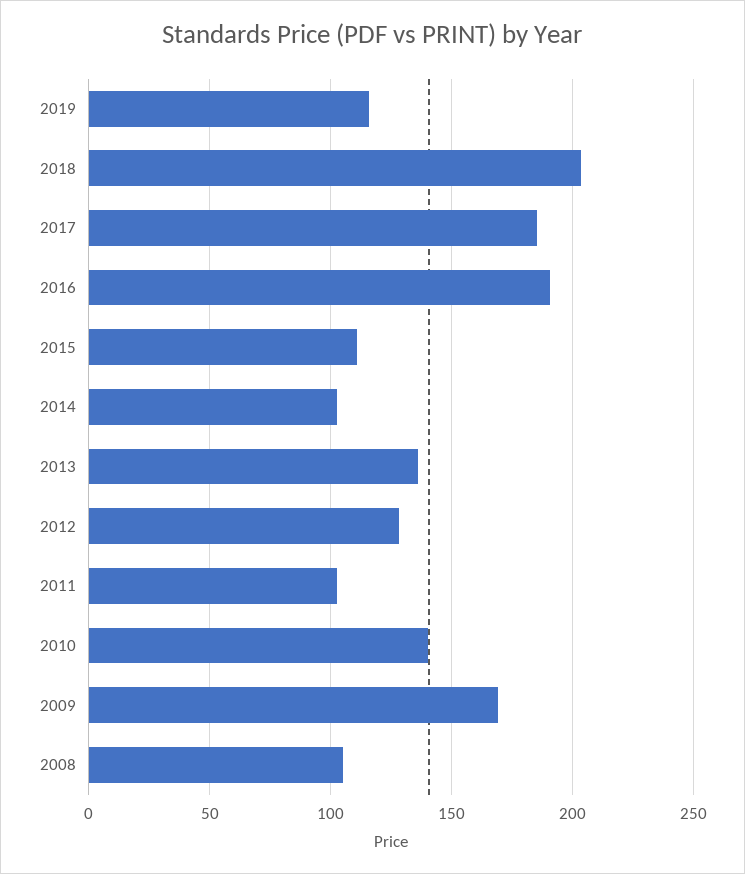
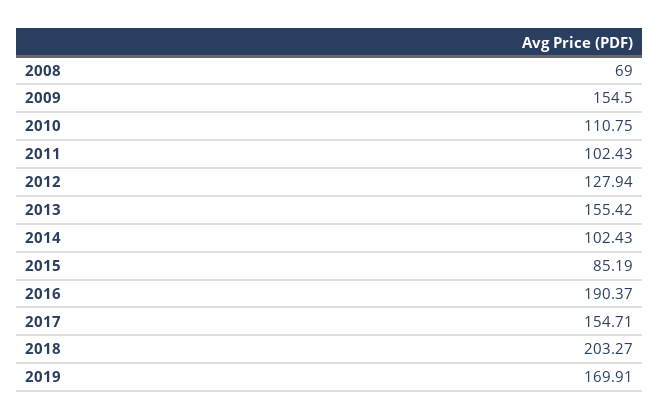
2019: 115 -> 169.91
2017: 185 -> 154.71
2015: 110 -> 85.19
2013: 135 -> 155.42
2010: 140 -> 110.75
2009: 170 -> 154.5
2008: 105 -> 69

